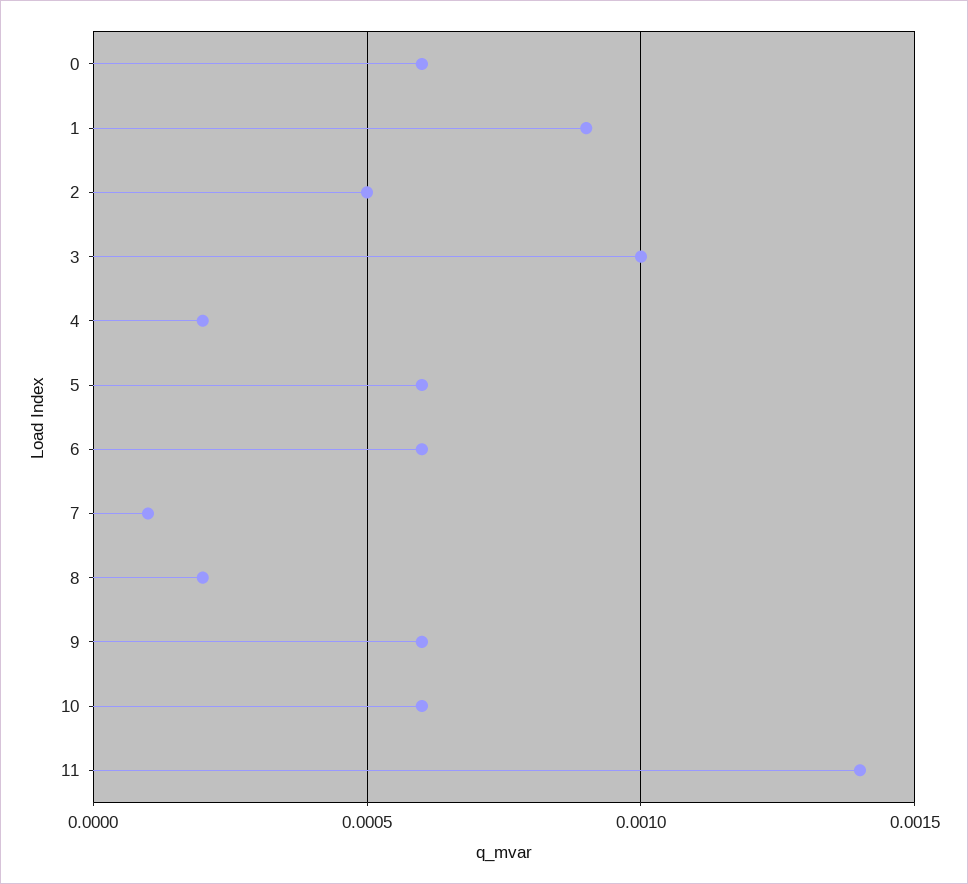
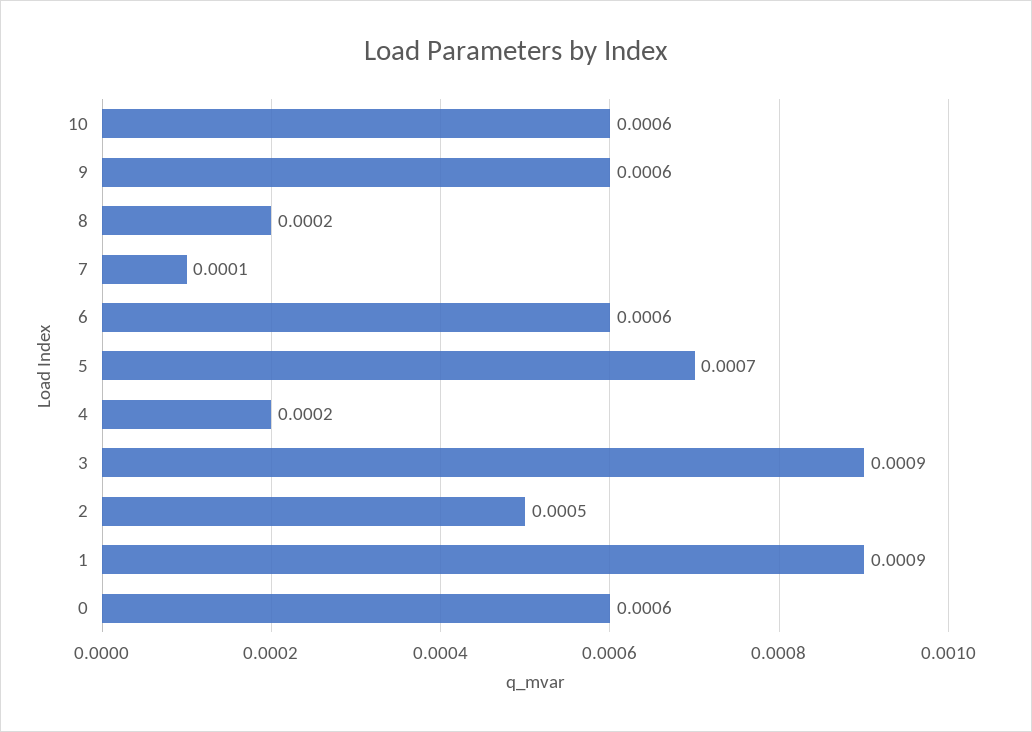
3: 0.001 -> 0.0009
5: 0.0006 -> 0.0007
11: 0.0014 -> none

